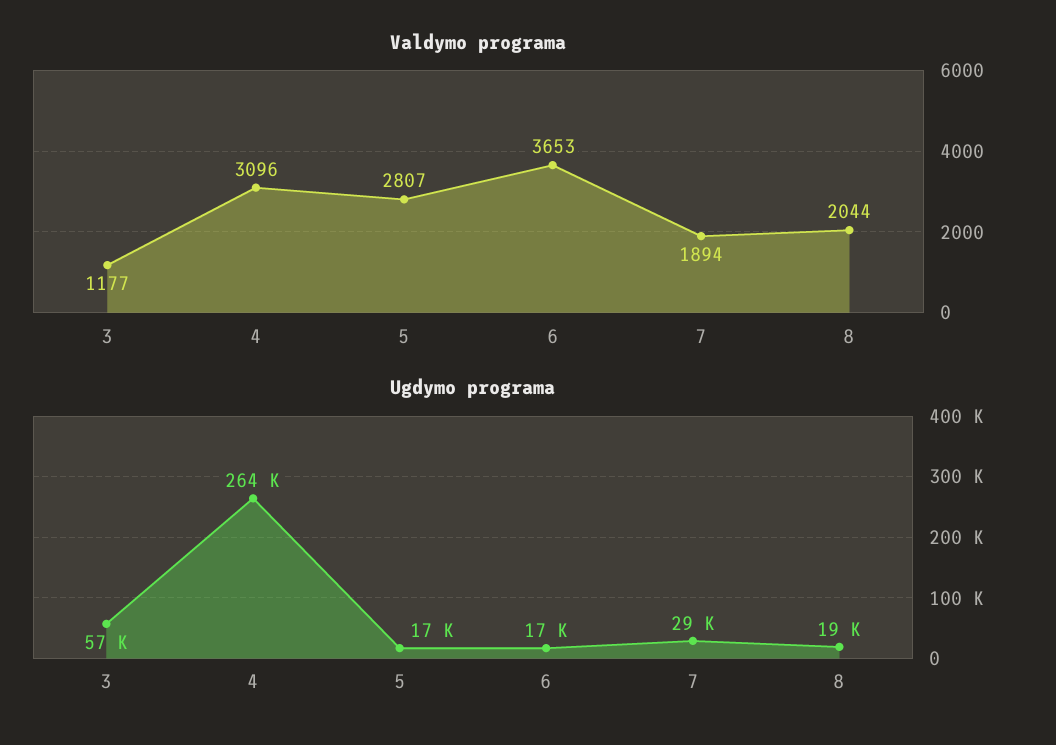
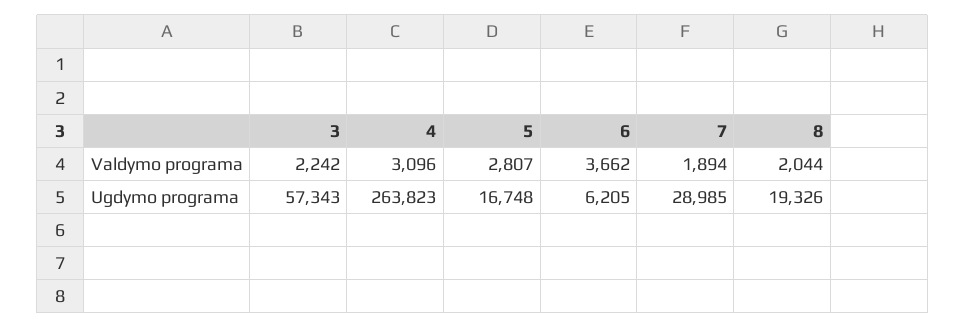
Valdymo programa, 3: 1177 -> 2242
Valdymo programa, 6: 3653 -> 3662
Ugdymo programa, 6: 17000 -> 6205

